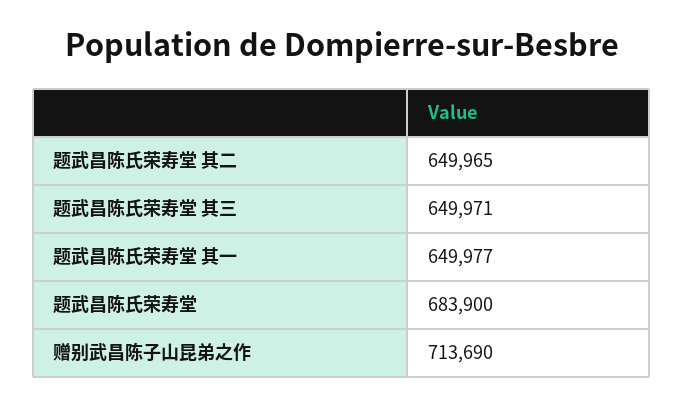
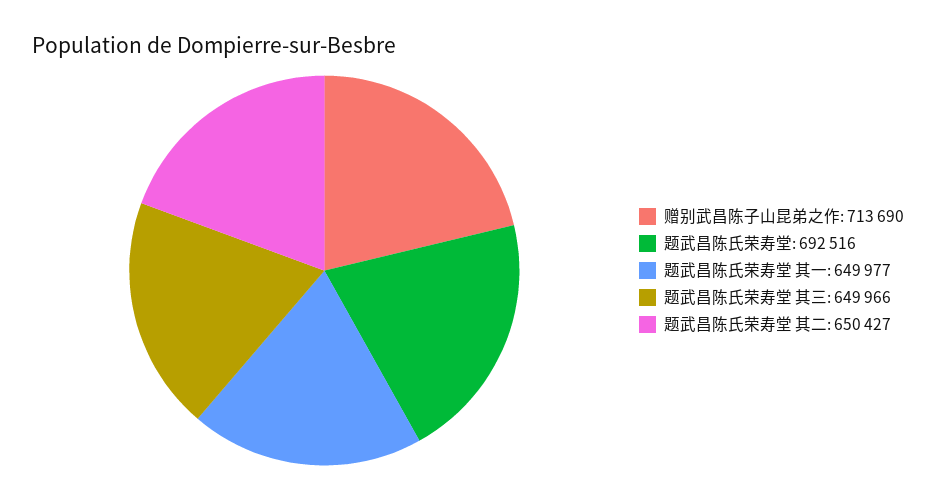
题武昌陈氏荣寿堂 其二: 649965 -> 650427
题武昌陈氏荣寿堂 其三: 649971 -> 649966
题武昌陈氏荣寿堂: 683900 -> 692516

